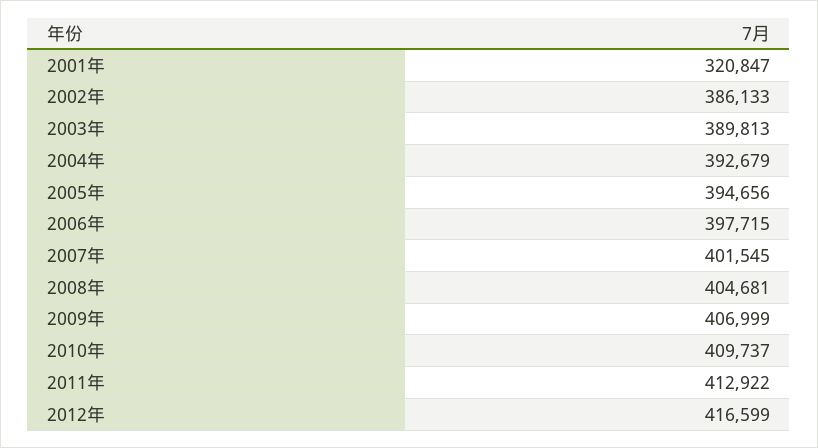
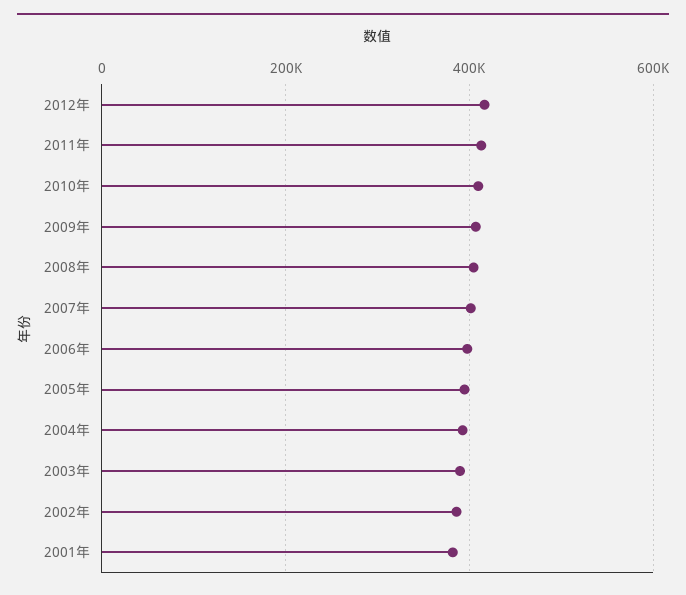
2001年: 320847 -> 380000

